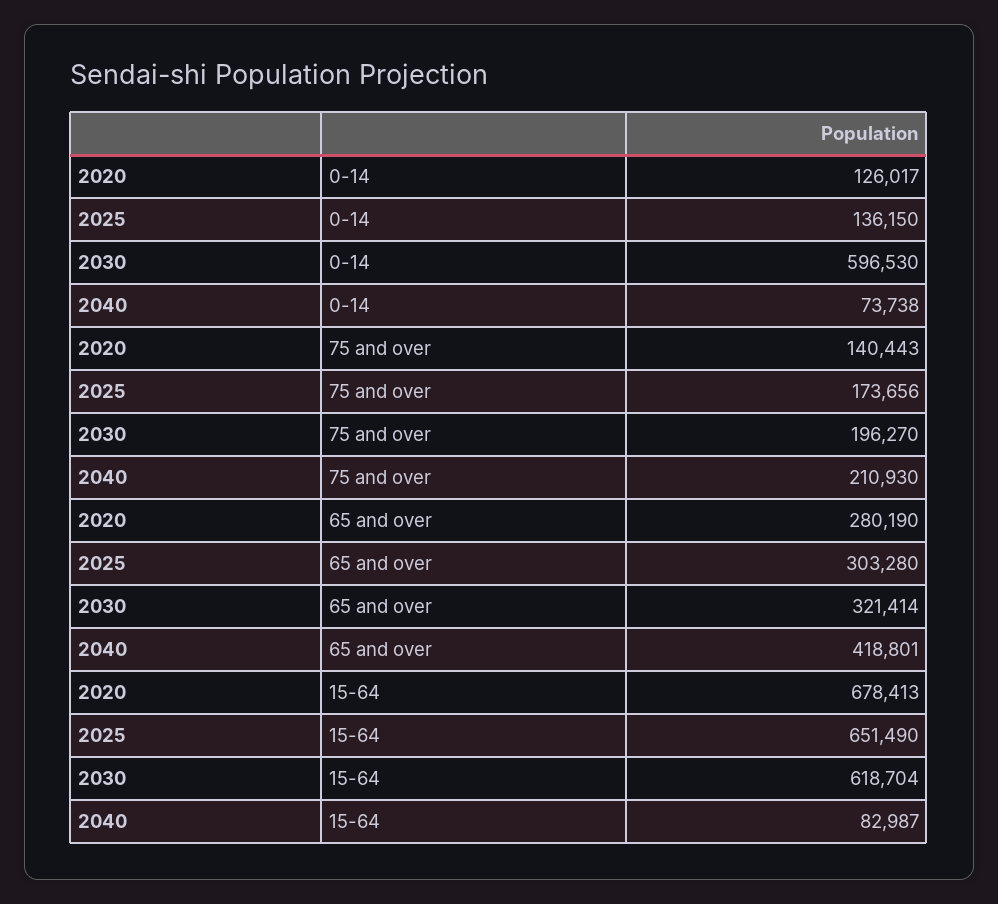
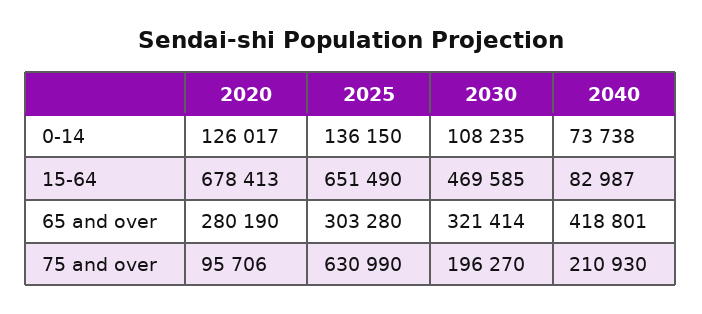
2030, 0-14: 596530 -> 108235
2020, 75 and over: 140443 -> 95706
2025, 75 and over: 173656 -> 630990
2030, 15-64: 618704 -> 469585

